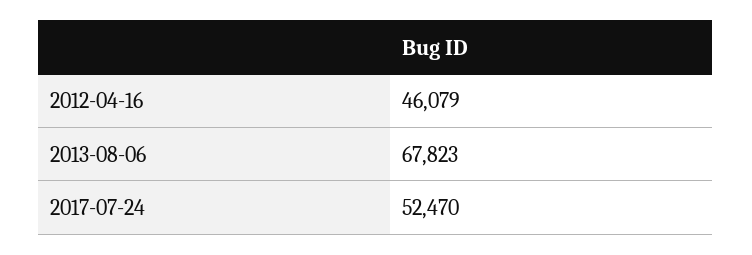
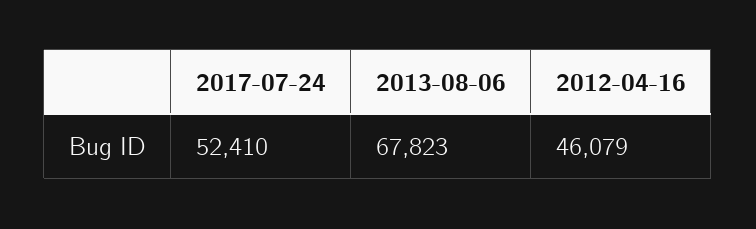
2017-07-24: 52470 -> 52410

